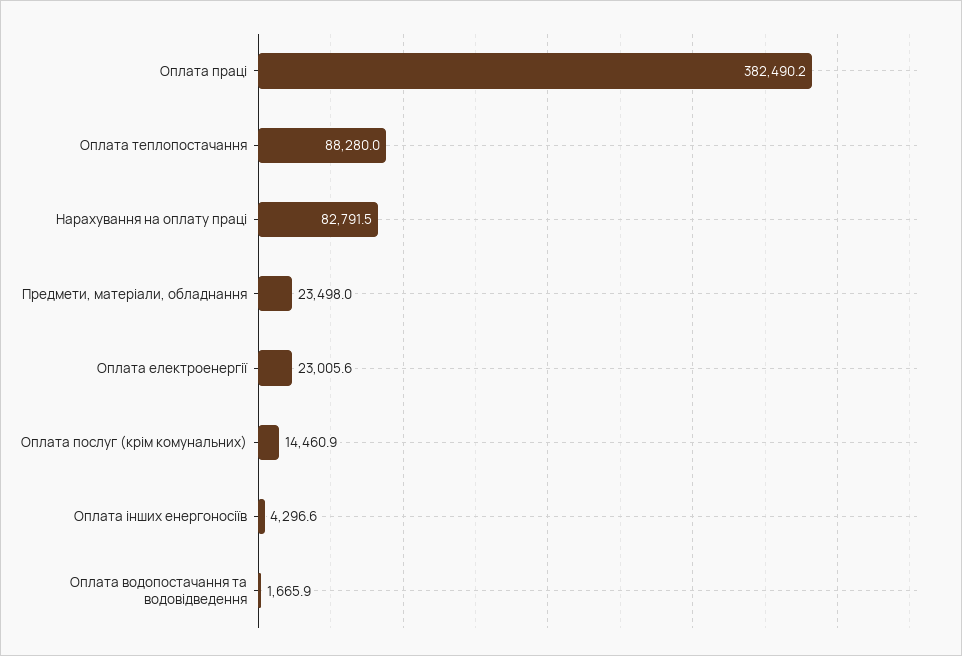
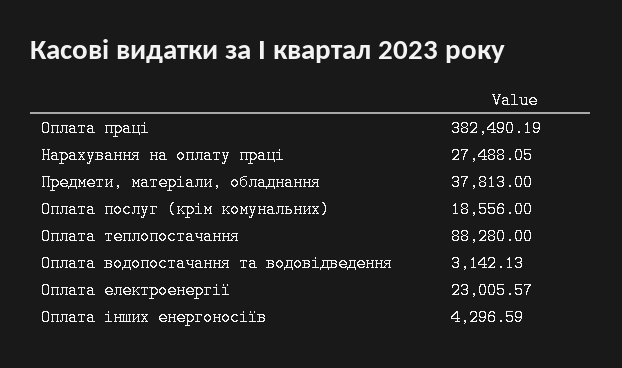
Нарахування на оплату праці: 82791.5 -> 27488.05
Предмети, матеріали, обладнання: 23498 -> 37813
Оплата послуг (крім комунальних): 14460.9 -> 18556
Оплата водопостачання та водовідведення: 1665.9 -> 3142.13

